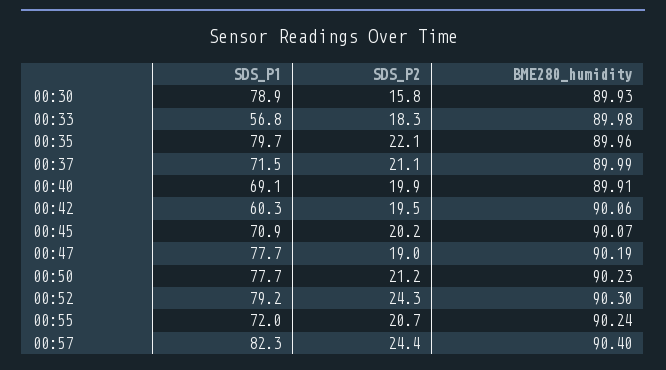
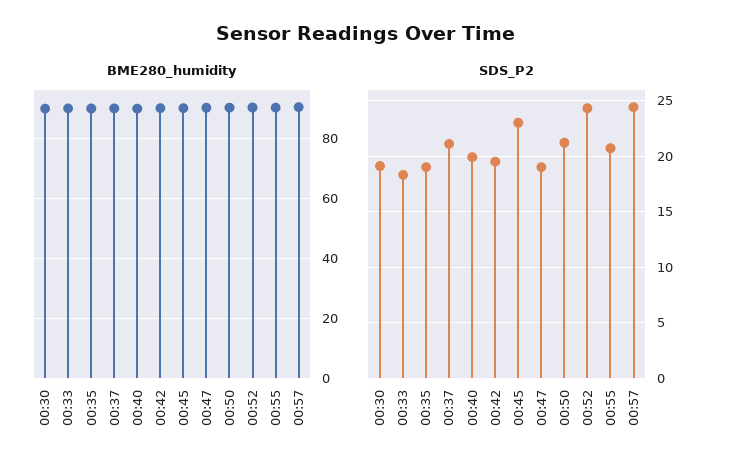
SDS_P1, 00:30: 78.9 -> none
SDS_P2, 00:30: 15.8 -> 19
SDS_P1, 00:33: 56.8 -> none
SDS_P1, 00:35: 79.7 -> none
SDS_P2, 00:35: 22.1 -> 19
SDS_P1, 00:37: 71.5 -> none
SDS_P1, 00:40: 69.1 -> none
SDS_P1, 00:42: 60.3 -> none
SDS_P1, 00:45: 70.9 -> none
SDS_P2, 00:45: 20.2 -> 23
SDS_P1, 00:47: 77.7 -> none
SDS_P1, 00:50: 77.7 -> none
SDS_P1, 00:52: 79.2 -> none
SDS_P1, 00:55: 72 -> none
SDS_P1, 00:57: 82.3 -> none

